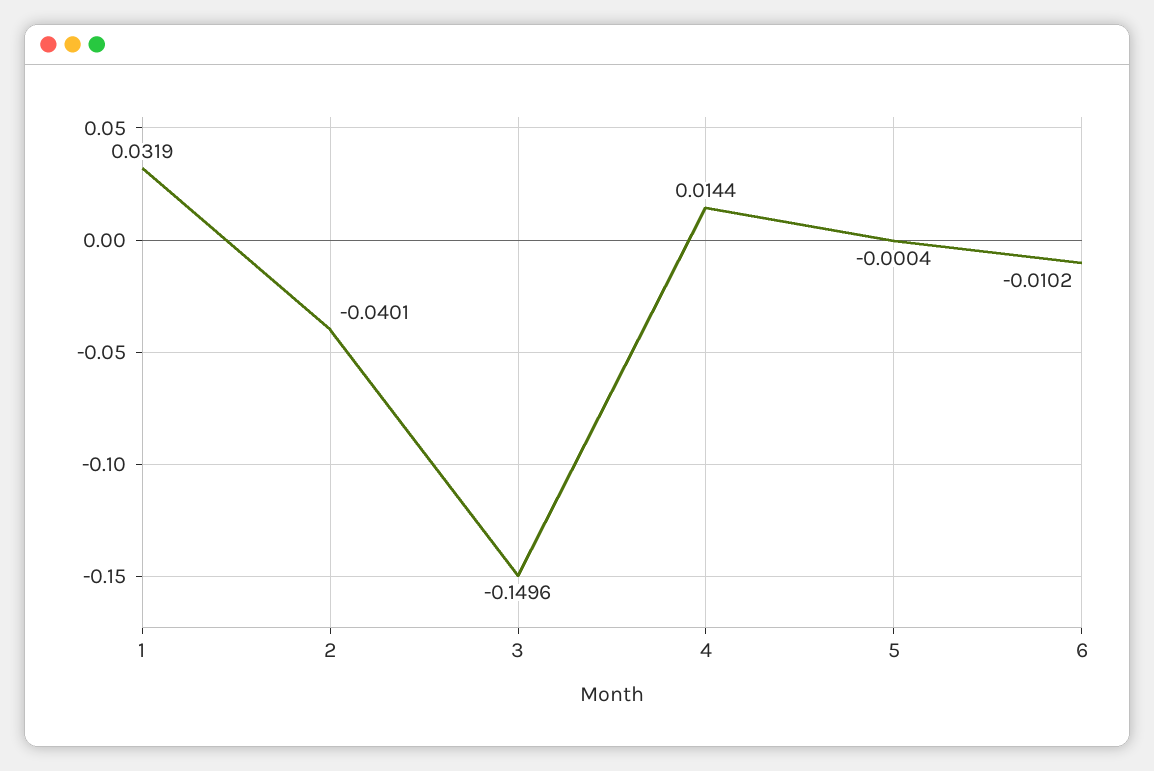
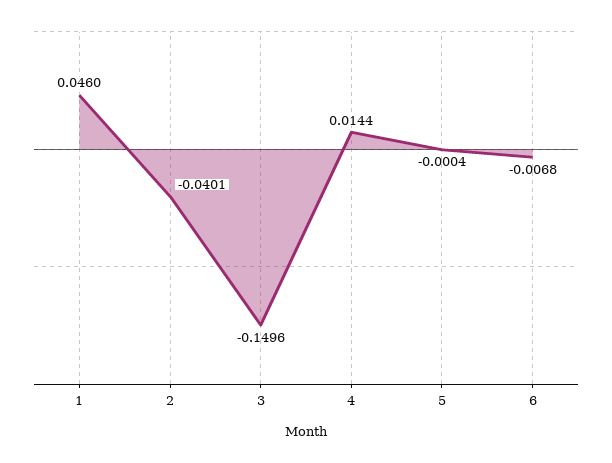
1: 0.0319 -> 0.046
6: -0.0102 -> -0.0068

